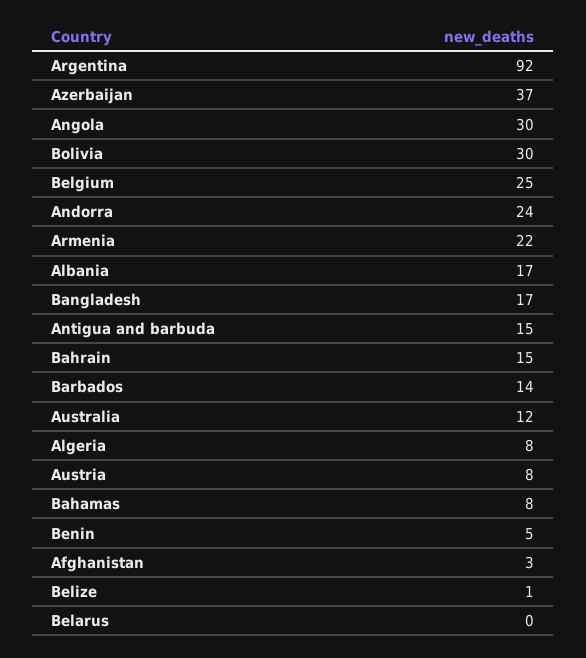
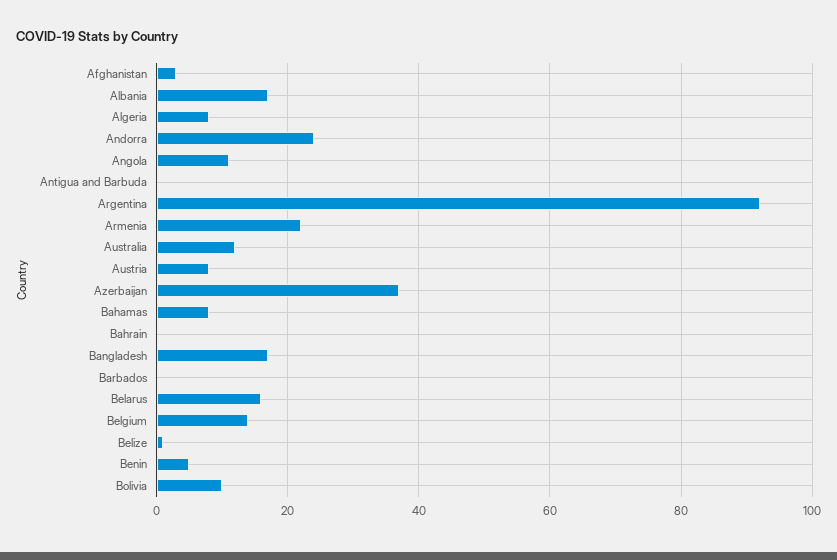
Angola: 30 -> 10
Bolivia: 30 -> 10
Belgium: 25 -> 15
Antigua and barbuda: 15 -> 0
Bahrain: 15 -> 0
Barbados: 14 -> 0
Belarus: 0 -> 15

